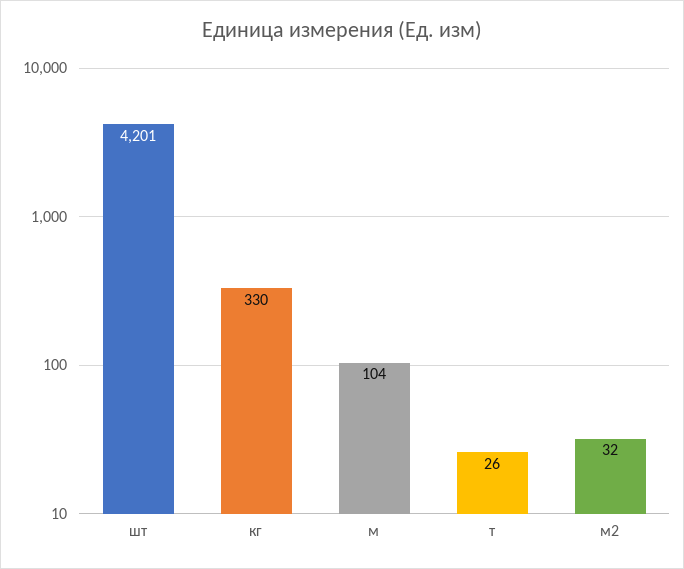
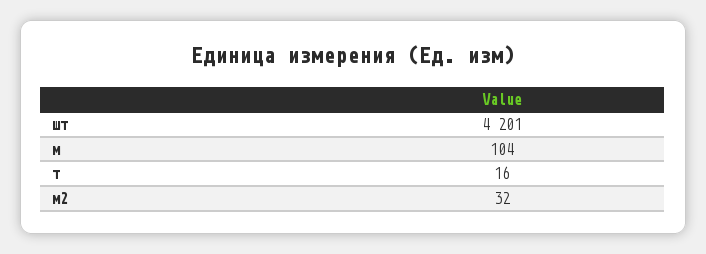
кг: 330 -> none
т: 26 -> 16

